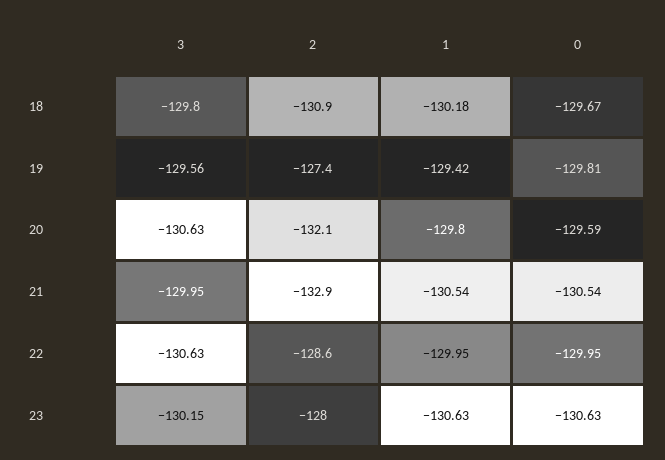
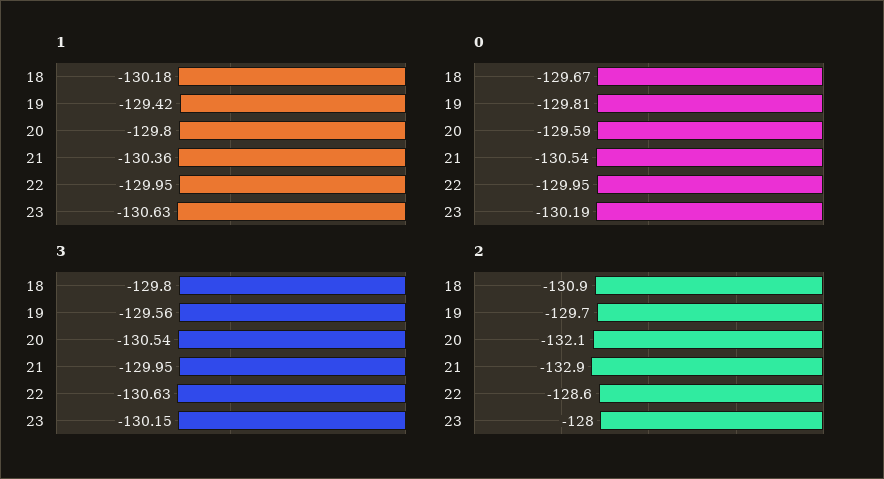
2, 19: -127.4 -> -129.7
3, 20: -130.63 -> -130.54
1, 21: -130.54 -> -130.36
0, 23: -130.63 -> -130.19

